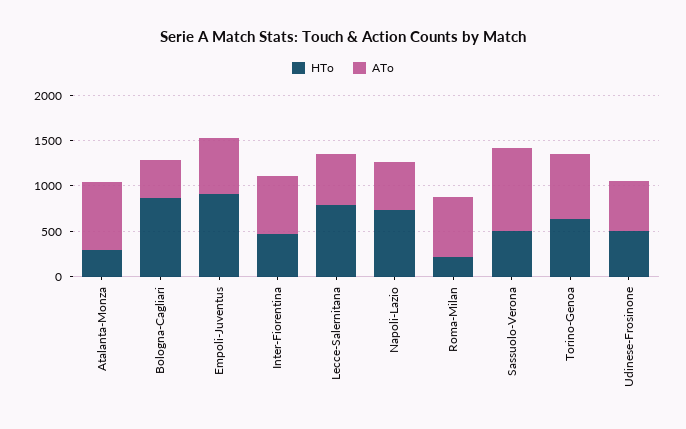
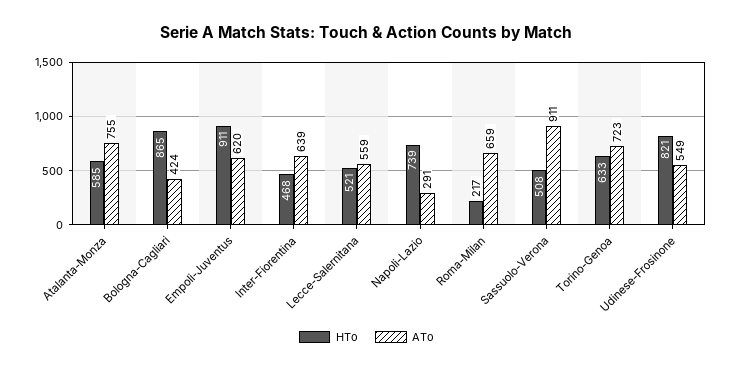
HTo, Atalanta-Monza: 300 -> 585
HTo, Lecce-Salernitana: 800 -> 521
ATo, Napoli-Lazio: 500 -> 291
HTo, Udinese-Frosinone: 500 -> 821

